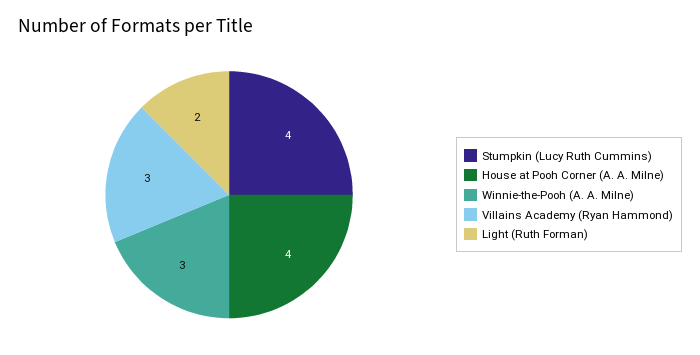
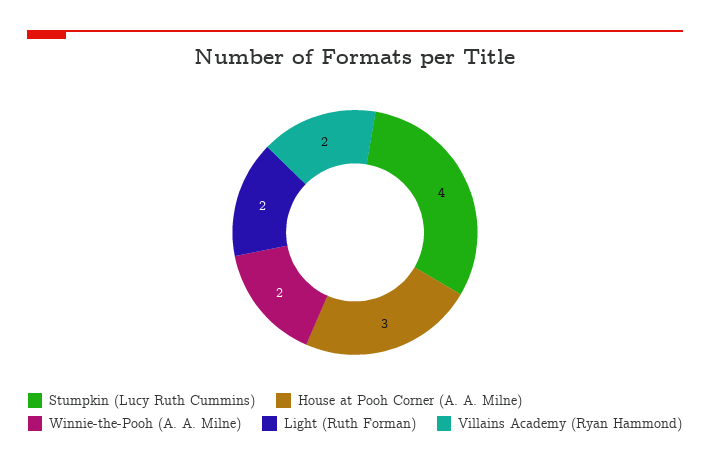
House at Pooh Corner (A. A. Milne): 4 -> 3
Winnie-the-Pooh (A. A. Milne): 3 -> 2
Villains Academy (Ryan Hammond): 3 -> 2

